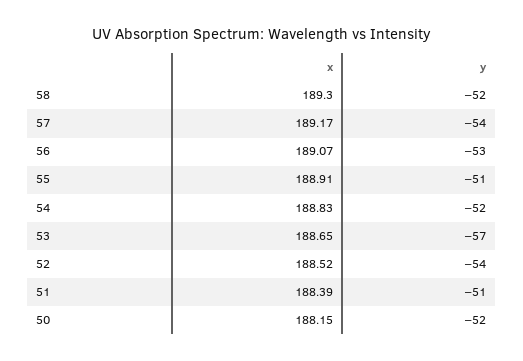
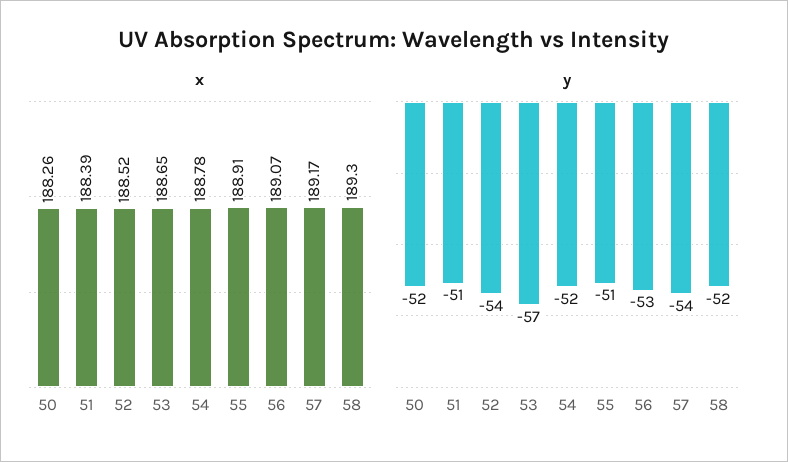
x, 54: 188.83 -> 188.78
x, 50: 188.15 -> 188.26

